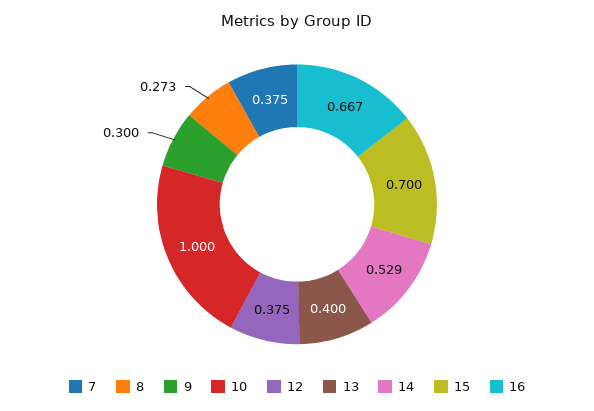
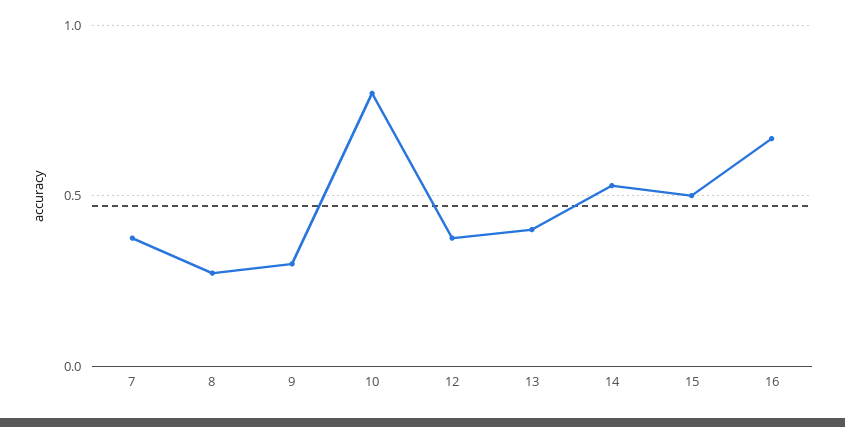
10: 1 -> 0.8
15: 0.7 -> 0.5

